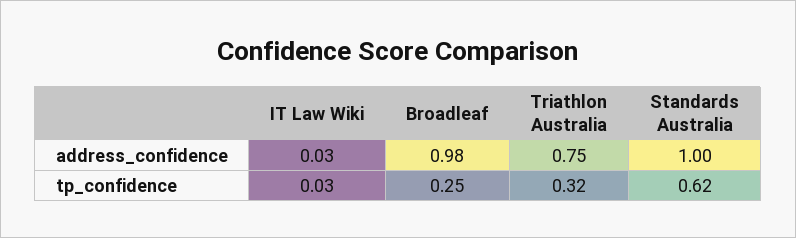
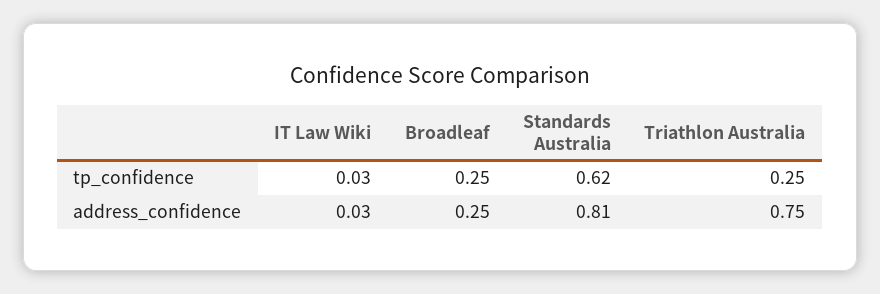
Broadleaf, address_confidence: 0.98 -> 0.25
Standards Australia, address_confidence: 1 -> 0.81
Triathlon Australia, tp_confidence: 0.32 -> 0.25

